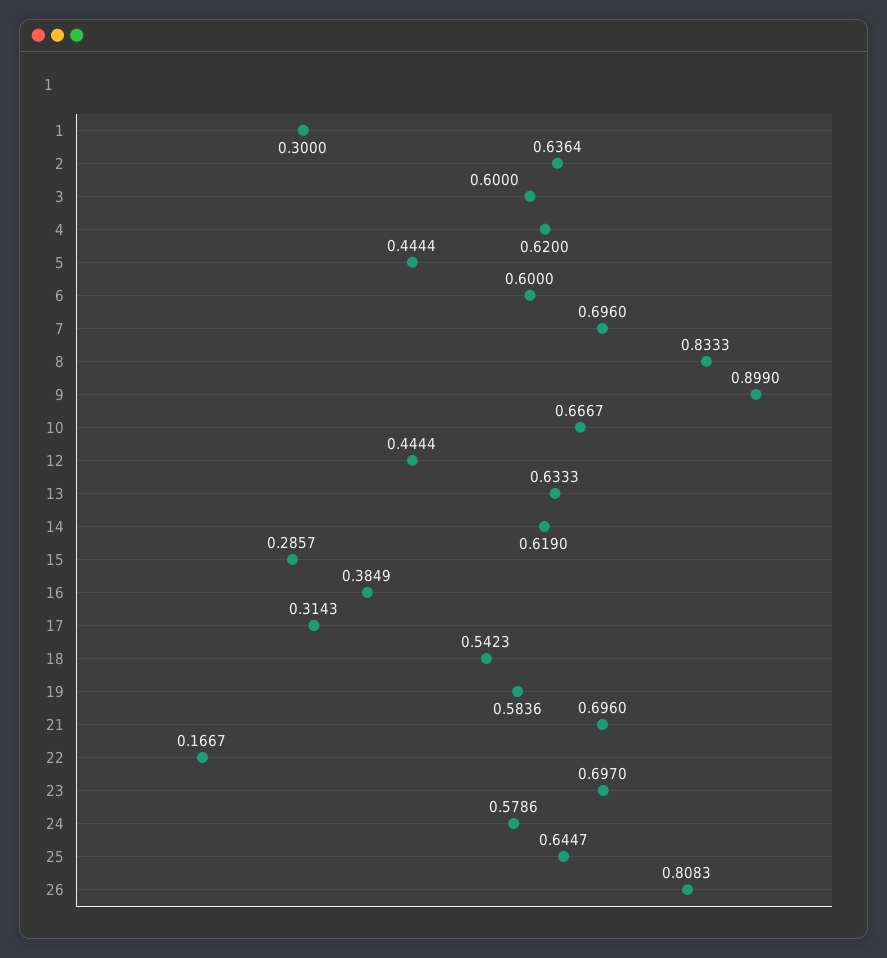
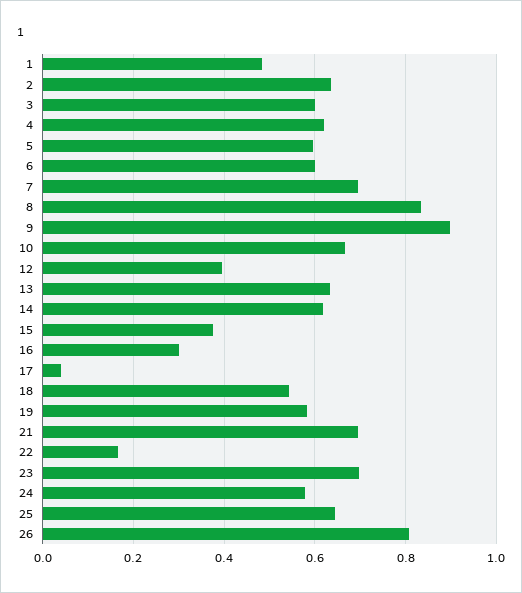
1: 0.3 -> 0.48
5: 0.4444 -> 0.6
12: 0.4444 -> 0.4
15: 0.2857 -> 0.38
16: 0.3849 -> 0.3
17: 0.3143 -> 0.04

